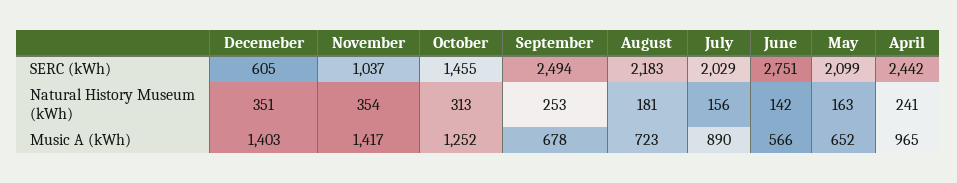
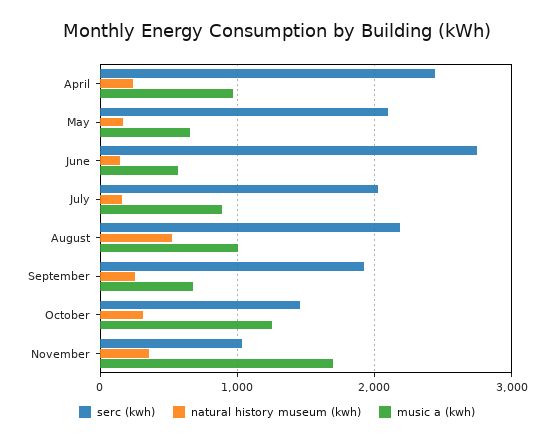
SERC (kWh), Decemeber: 605 -> none
SERC (kWh), September: 2494 -> 1900
Natural History Museum (kWh), Decemeber: 351 -> none
Natural History Museum (kWh), August: 181 -> 500
Music A (kWh), Decemeber: 1403 -> none
Music A (kWh), November: 1417 -> 1700
Music A (kWh), August: 723 -> 1000

